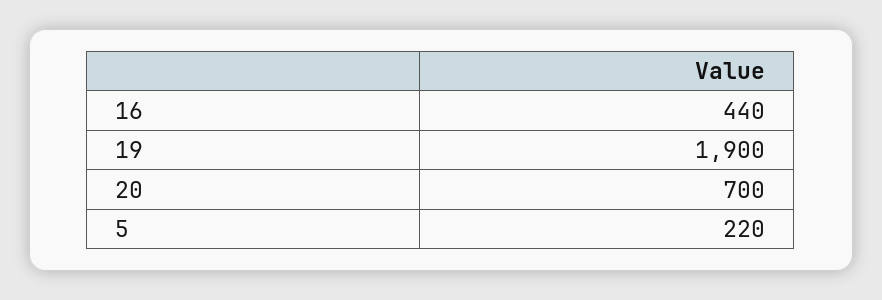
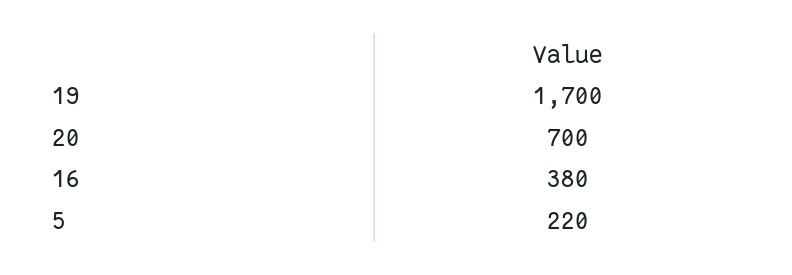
16: 440 -> 380
19: 1900 -> 1700

